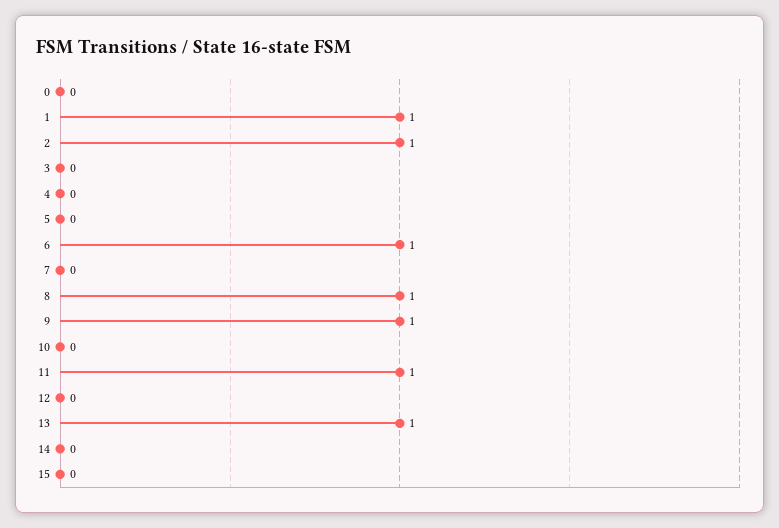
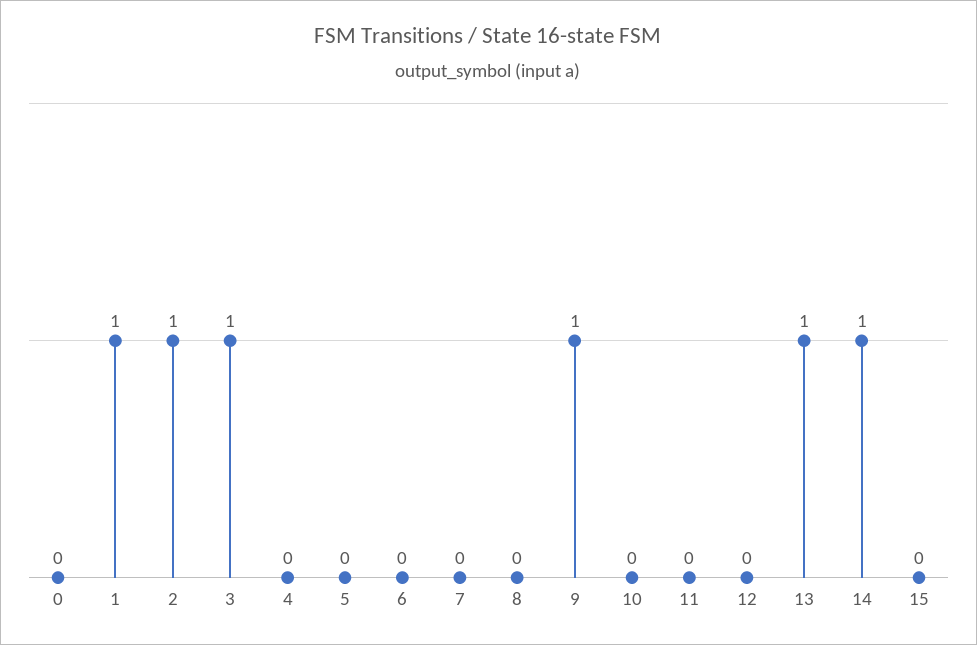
3: 0 -> 1
6: 1 -> 0
8: 1 -> 0
11: 1 -> 0
14: 0 -> 1

